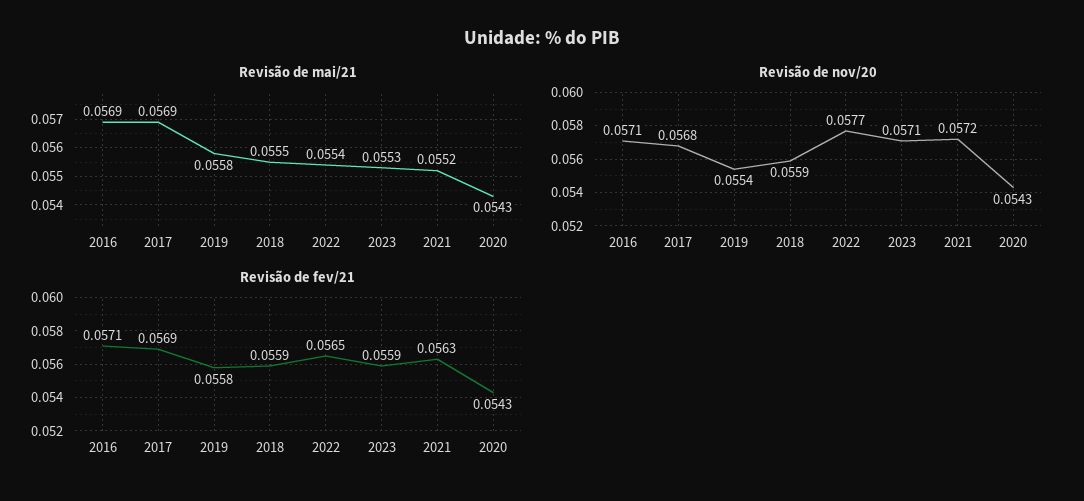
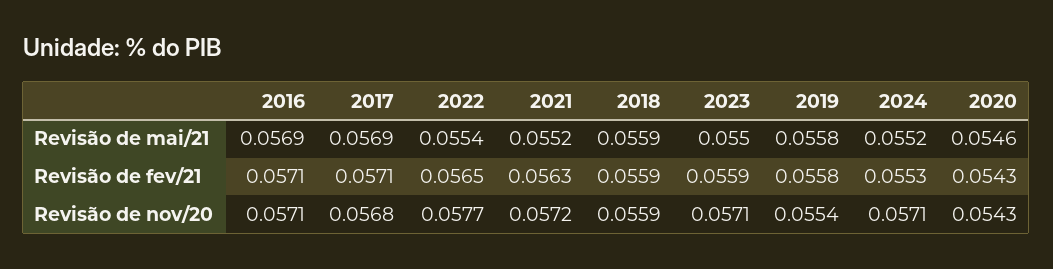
Revisão de mai/21, 2018: 0.0555 -> 0.0559
Revisão de mai/21, 2023: 0.0553 -> 0.055
Revisão de mai/21, 2020: 0.0543 -> 0.0546
Revisão de fev/21, 2017: 0.0569 -> 0.0571
Revisão de mai/21, 2024: none -> 0.0552
Revisão de fev/21, 2024: none -> 0.0553
Revisão de nov/20, 2024: none -> 0.0571

